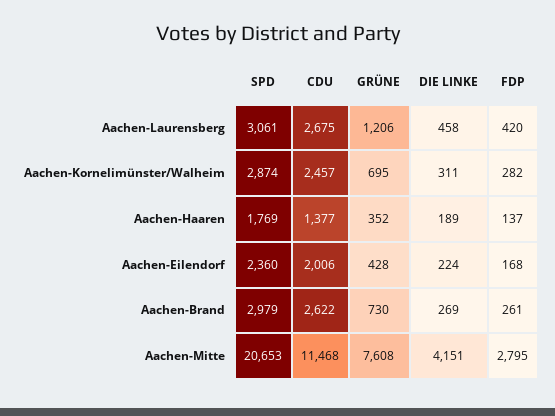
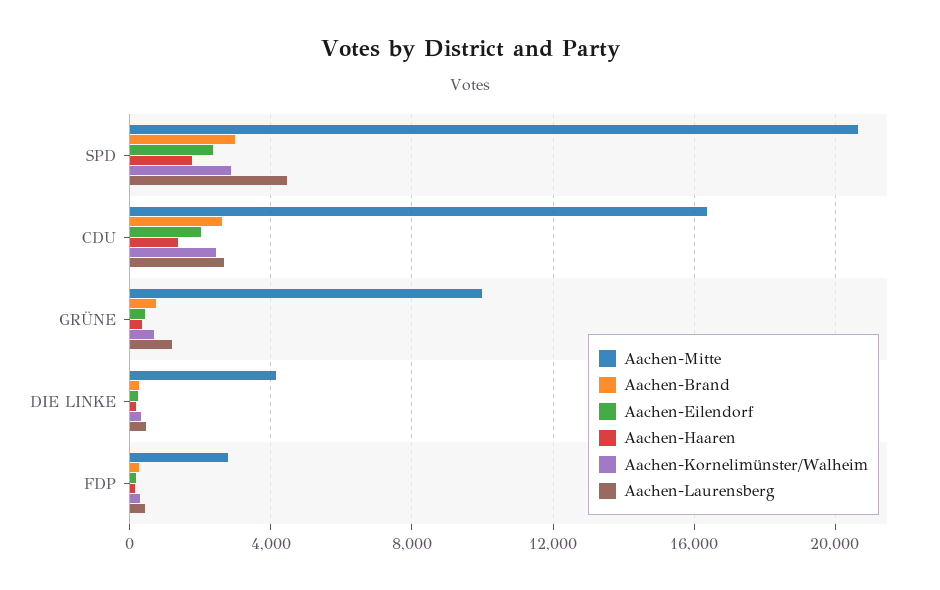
Aachen-Laurensberg, SPD: 3061 -> 4500
Aachen-Mitte, CDU: 11468 -> 16500
Aachen-Mitte, GRÜNE: 7608 -> 10000

